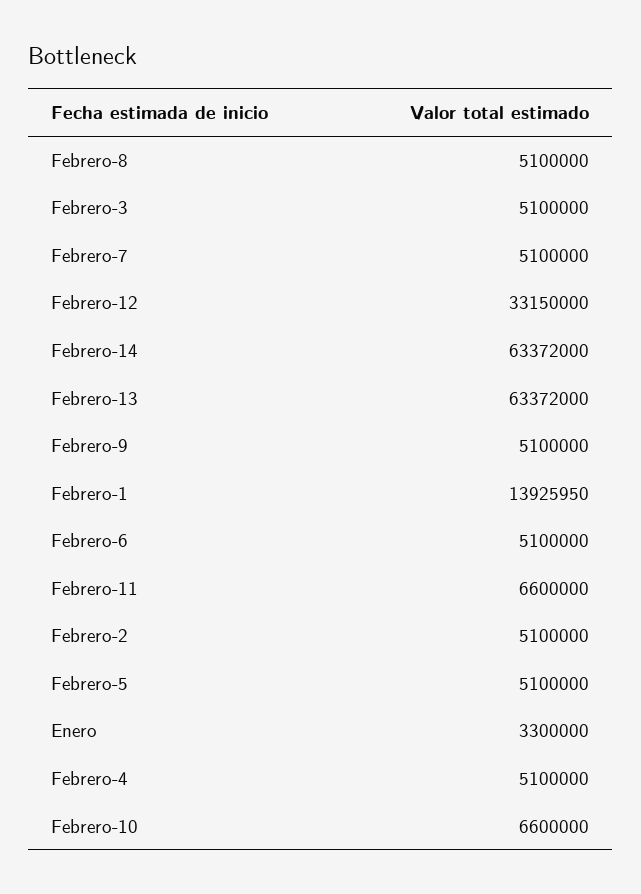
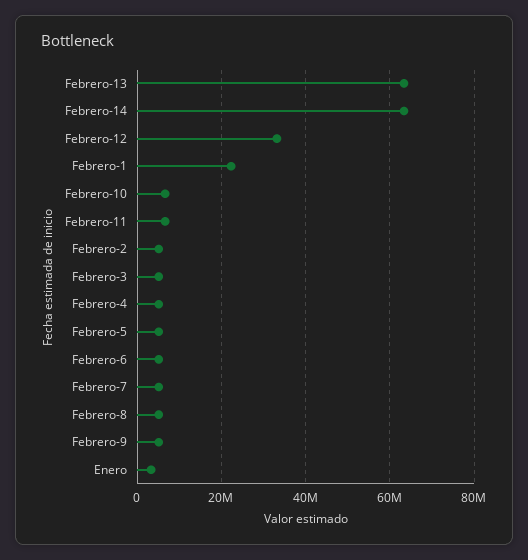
Febrero-1: 13925950 -> 22000000

